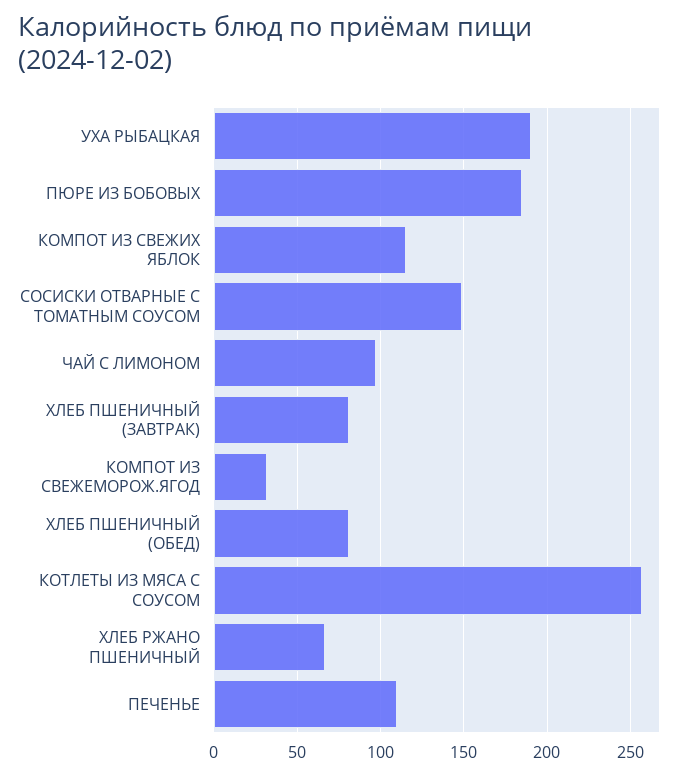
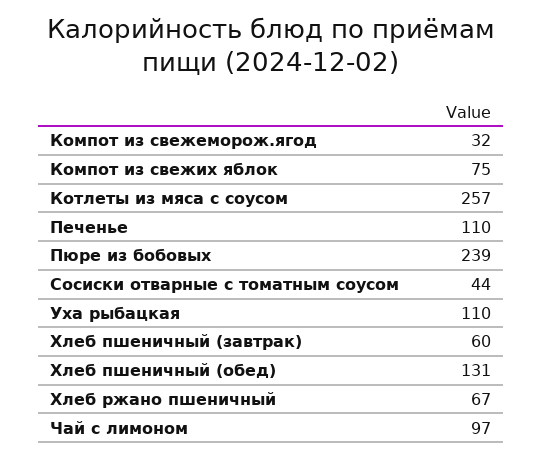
УХА РЫБАЦКАЯ: 190 -> 110
ПЮРЕ ИЗ БОБОВЫХ: 185 -> 239
КОМПОТ ИЗ СВЕЖИХ ЯБЛОК: 115 -> 75
СОСИСКИ ОТВАРНЫЕ С ТОМАТНЫМ СОУСОМ: 150 -> 44
ХЛЕБ ПШЕНИЧНЫЙ (ЗАВТРАК): 80 -> 60
ХЛЕБ ПШЕНИЧНЫЙ (ОБЕД): 80 -> 131

